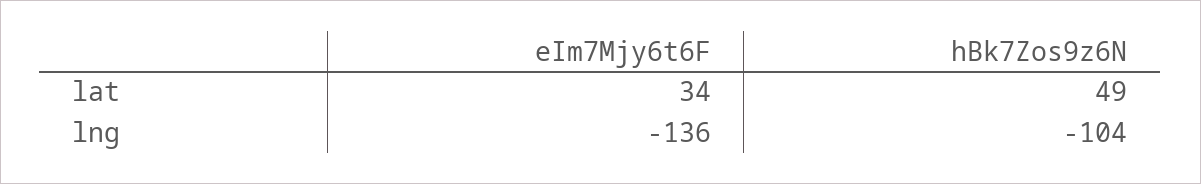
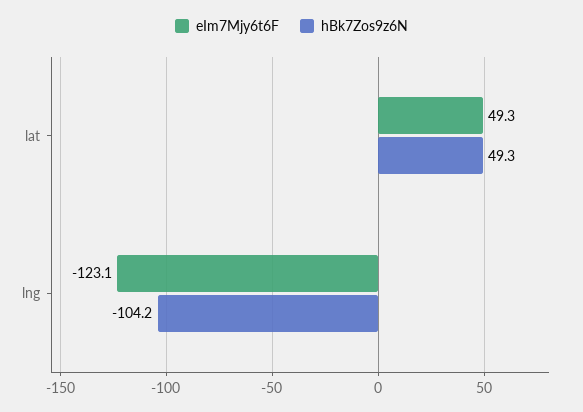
eIm7Mjy6t6F, lat: 34 -> 49.3
eIm7Mjy6t6F, lng: -136 -> -123.1

